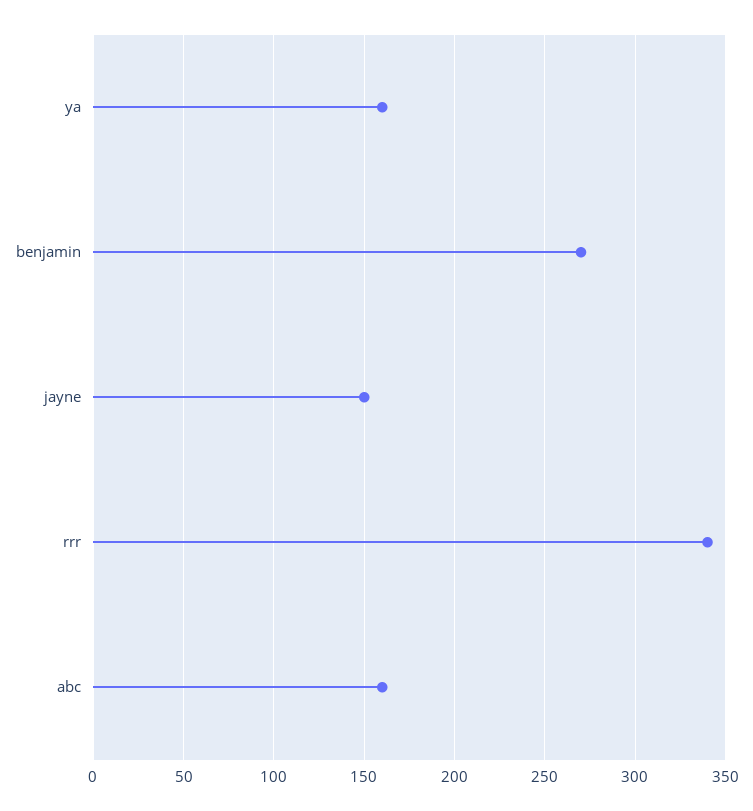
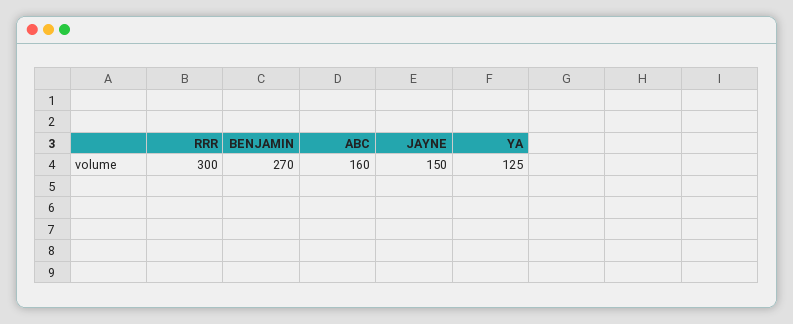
ya: 160 -> 125
rrr: 340 -> 300

